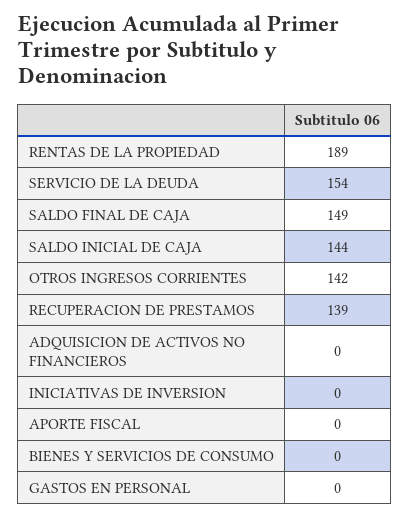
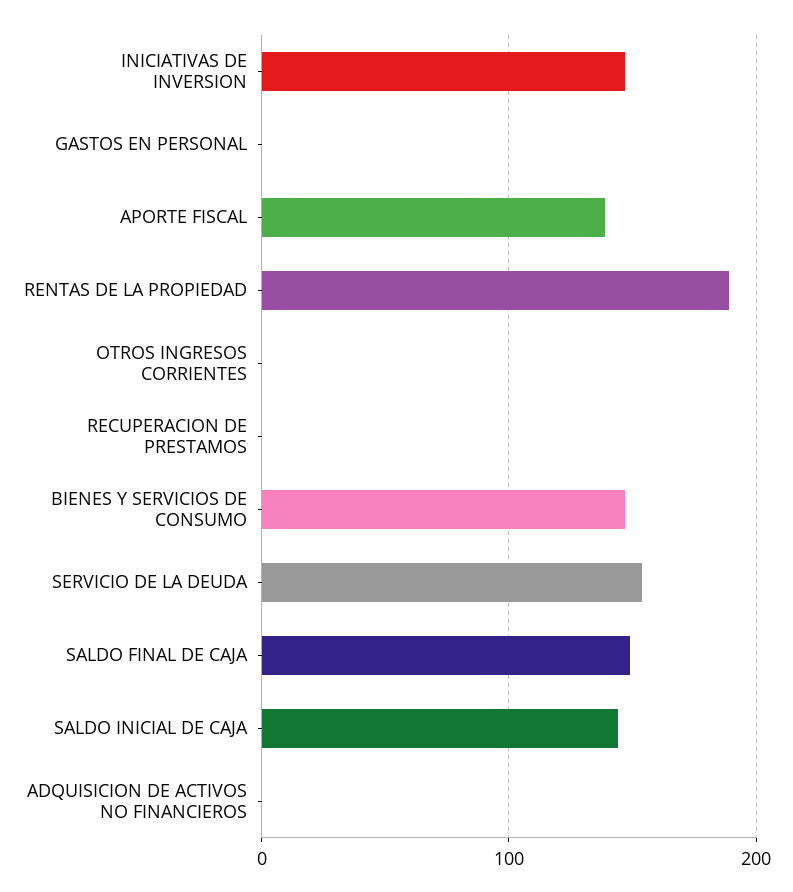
OTROS INGRESOS CORRIENTES: 142 -> 0
RECUPERACION DE PRESTAMOS: 139 -> 0
INICIATIVAS DE INVERSION: 0 -> 150
APORTE FISCAL: 0 -> 140
BIENES Y SERVICIOS DE CONSUMO: 0 -> 150

